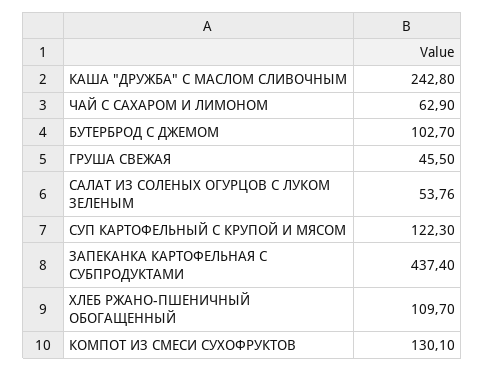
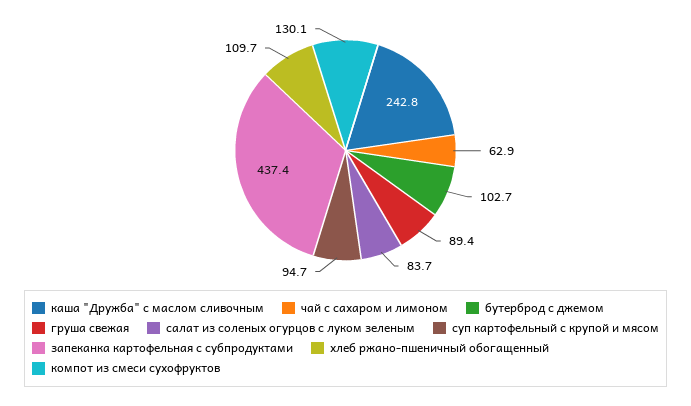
ГРУША СВЕЖАЯ: 45.5 -> 89.4
САЛАТ ИЗ СОЛЕНЫХ ОГУРЦОВ С ЛУКОМ ЗЕЛЕНЫМ: 53.76 -> 83.7
СУП КАРТОФЕЛЬНЫЙ С КРУПОЙ И МЯСОМ: 122.3 -> 94.7

